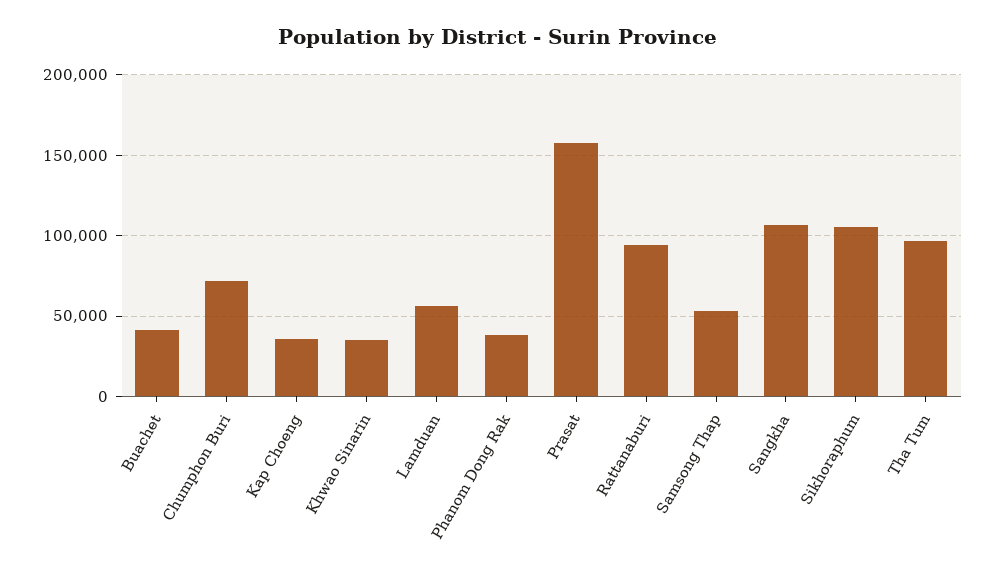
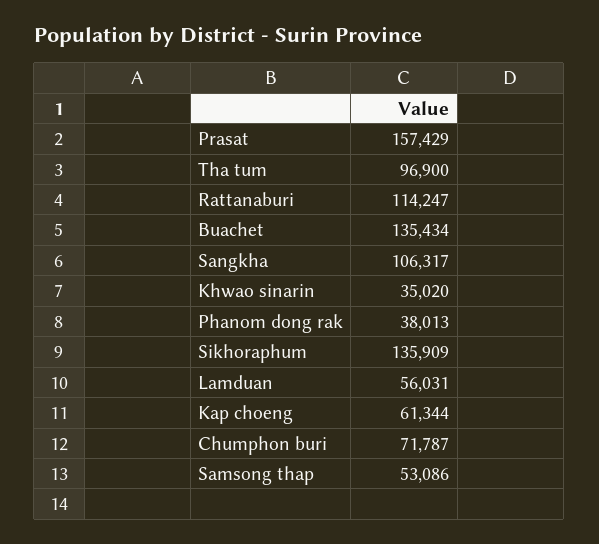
Buachet: 40000 -> 135434
Kap Choeng: 35000 -> 61344
Rattanaburi: 95000 -> 114247
Sikhoraphum: 105000 -> 135909

